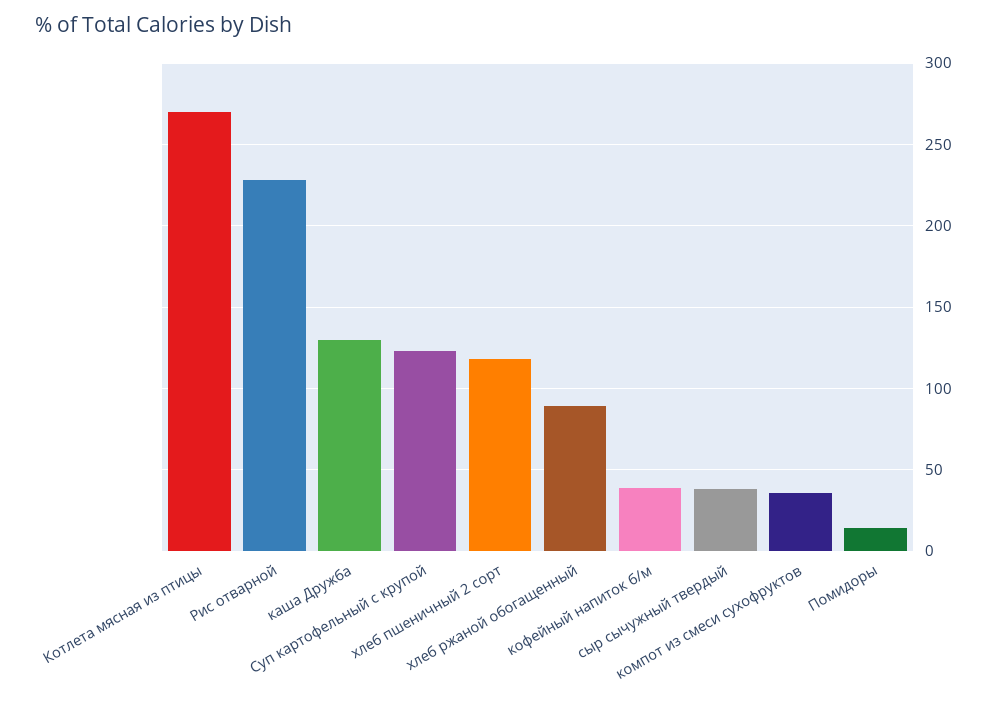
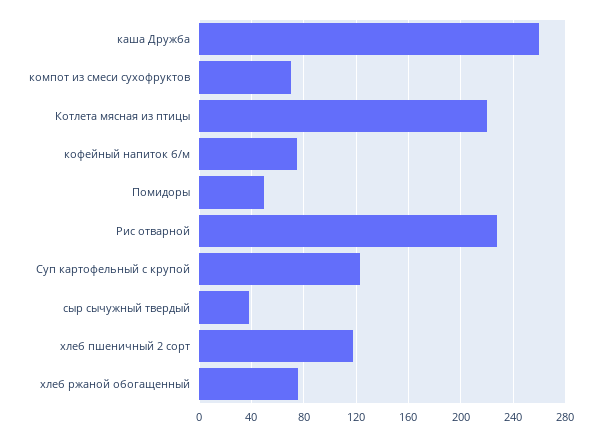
Котлета мясная из птицы: 270 -> 220
каша Дружба: 130 -> 260
хлеб ржаной обогащенный: 90 -> 75
кофейный напиток б/м: 40 -> 75
компот из смеси сухофруктов: 35 -> 70
Помидоры: 15 -> 50

